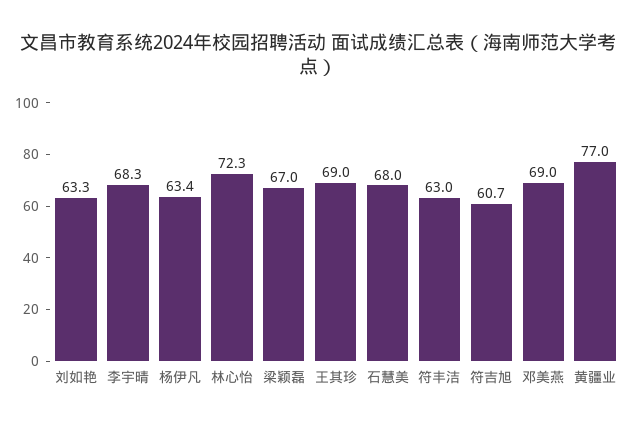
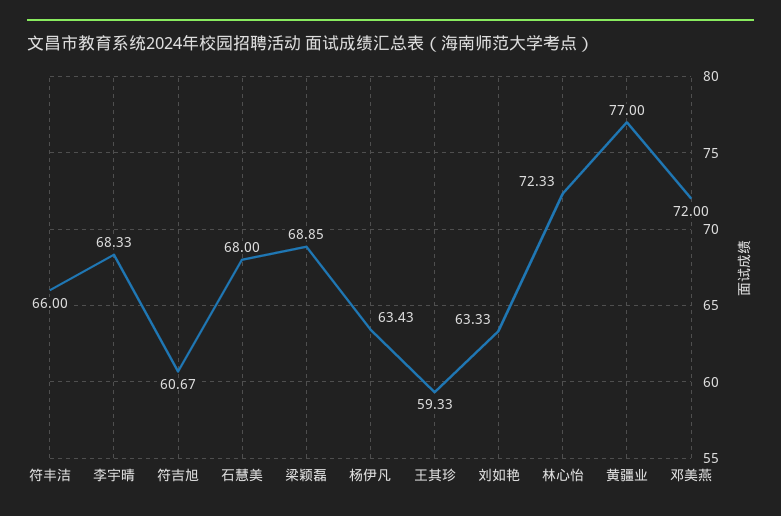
梁颖磊: 67 -> 68.85
王其珍: 69 -> 59.33
符丰洁: 63 -> 66
邓美燕: 69 -> 72

